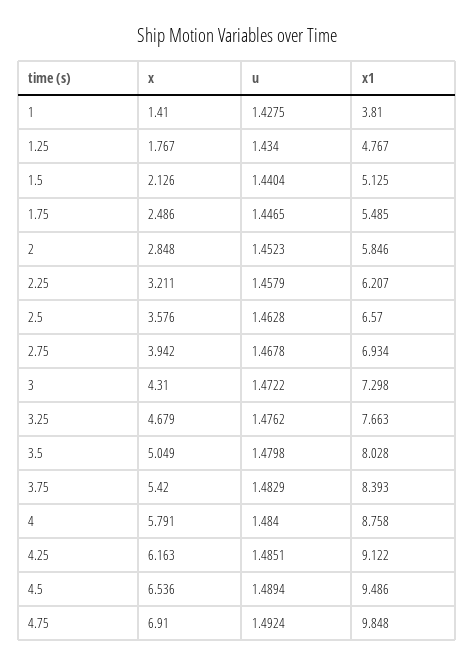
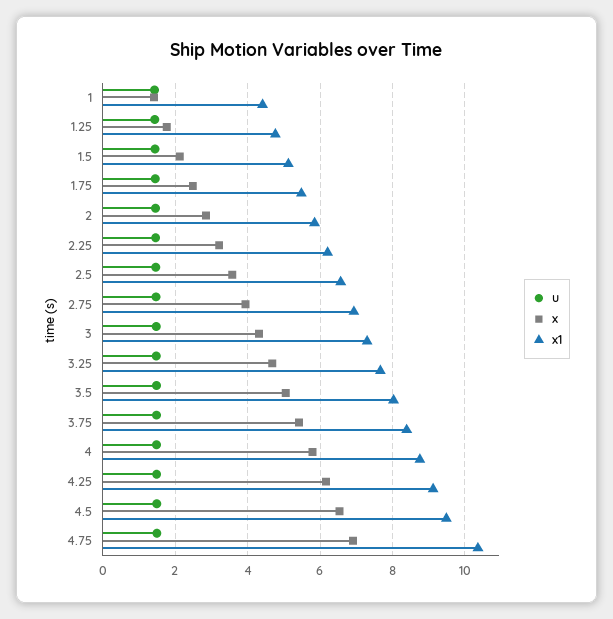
x1, 1: 3.81 -> 4.4
x1, 4.75: 9.848 -> 10.4

